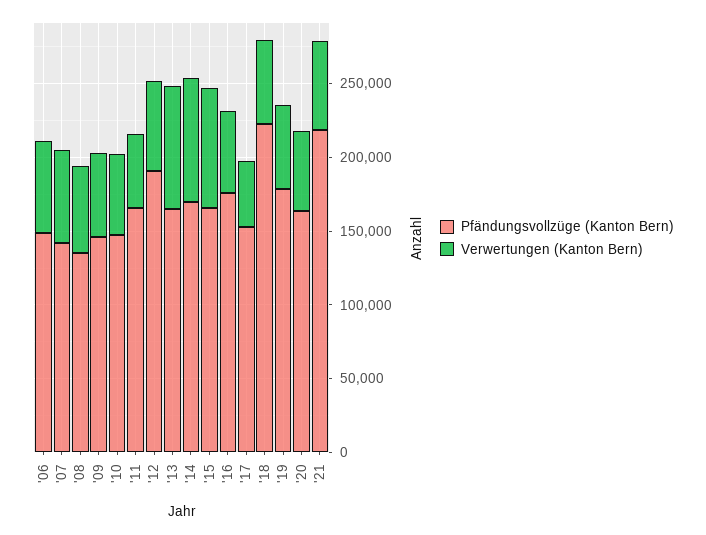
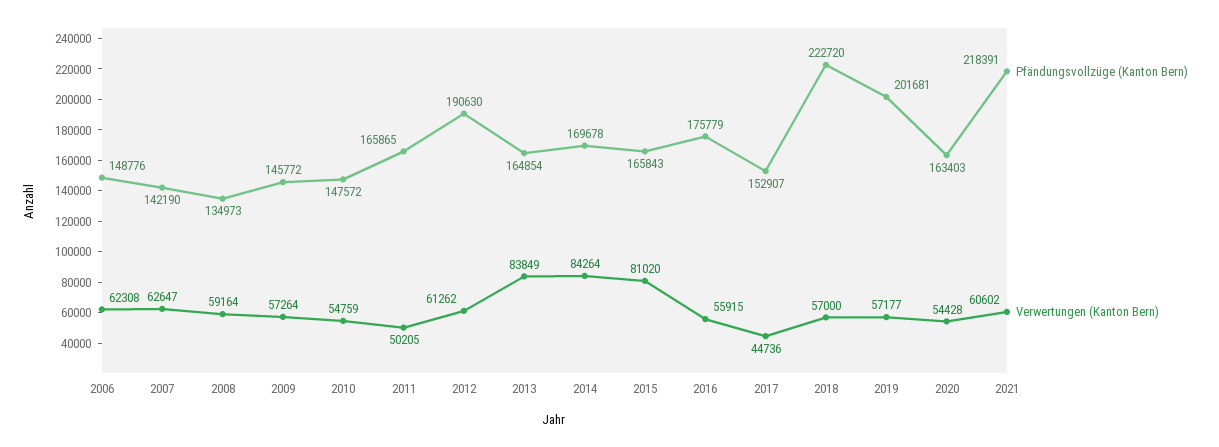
Pfändungsvollzüge (Kanton Bern), '19: 180000 -> 201681

